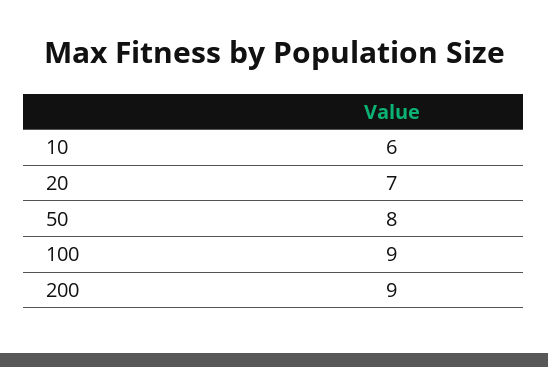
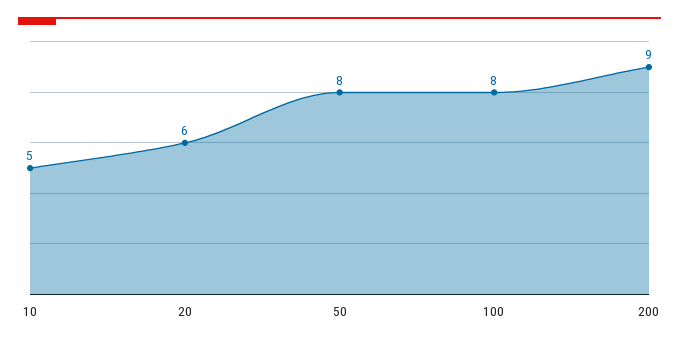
10: 6 -> 5
20: 7 -> 6
100: 9 -> 8

